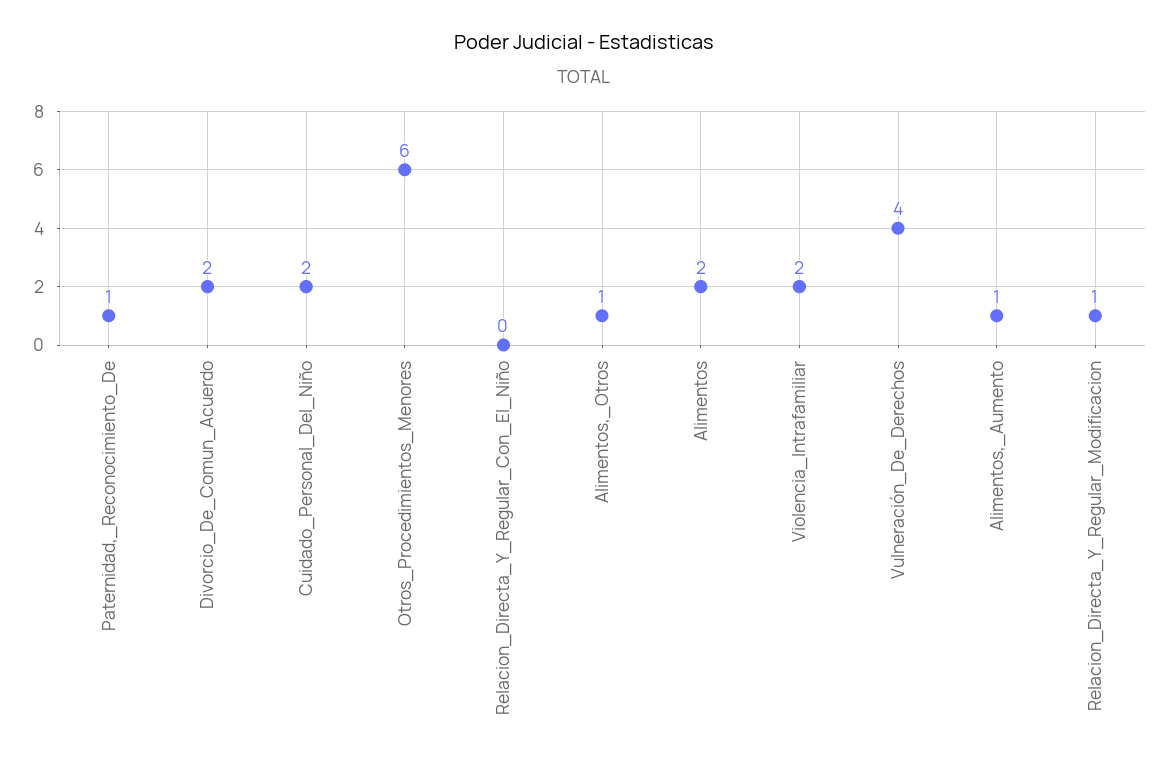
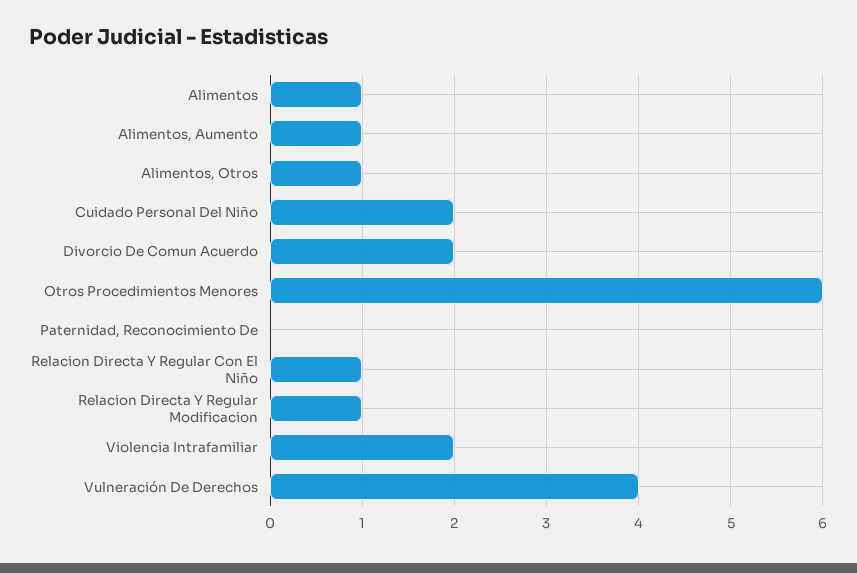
Paternidad,_Reconocimiento_De: 1 -> 0
Relacion_Directa_Y_Regular_Con_El_Niño: 0 -> 1
Alimentos: 2 -> 1

